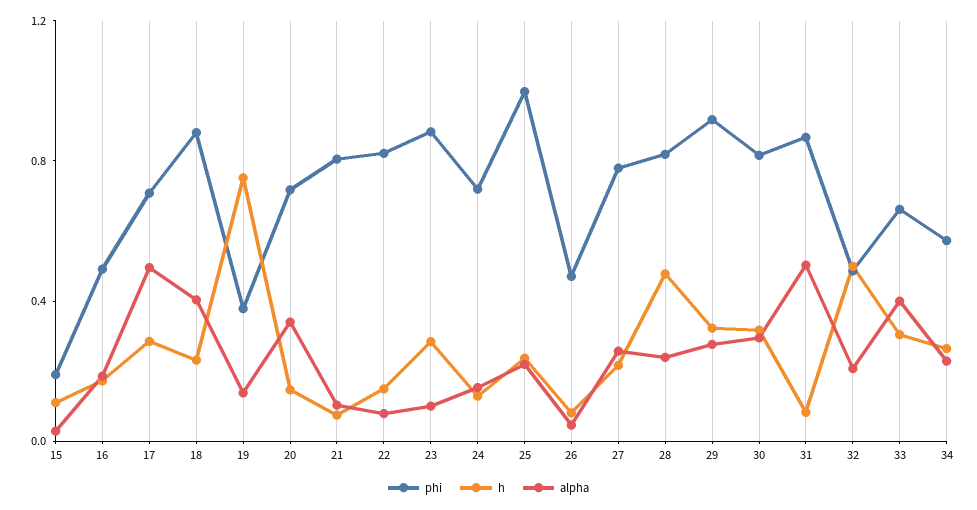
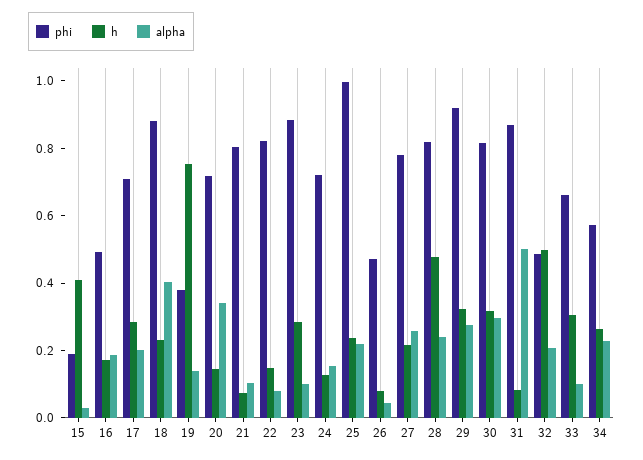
h, 15: 0.1 -> 0.4
alpha, 17: 0.5 -> 0.2
alpha, 33: 0.4 -> 0.1

